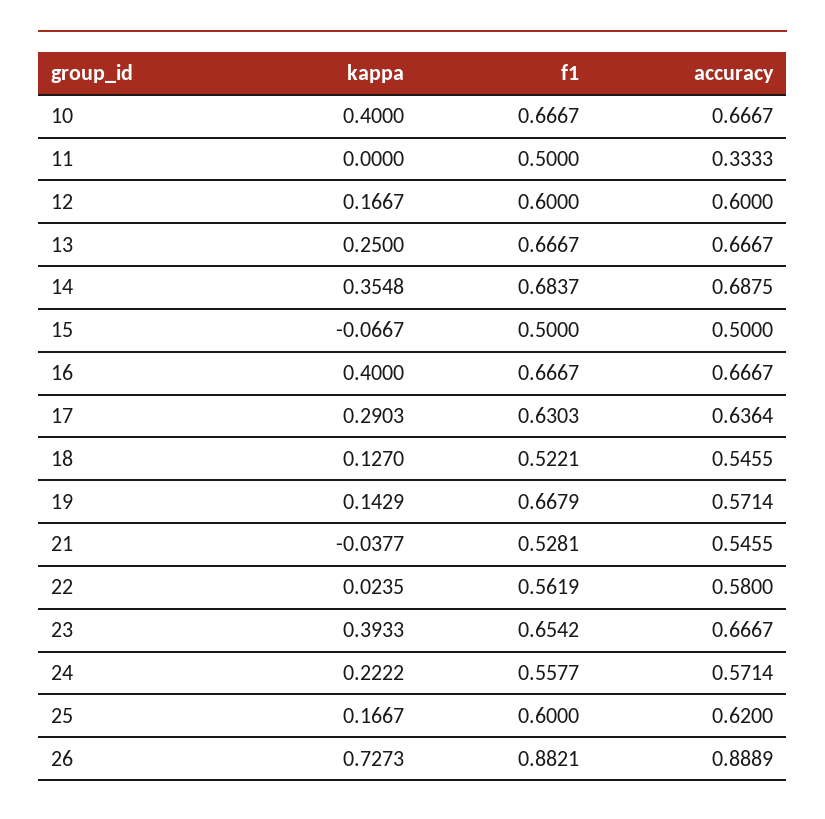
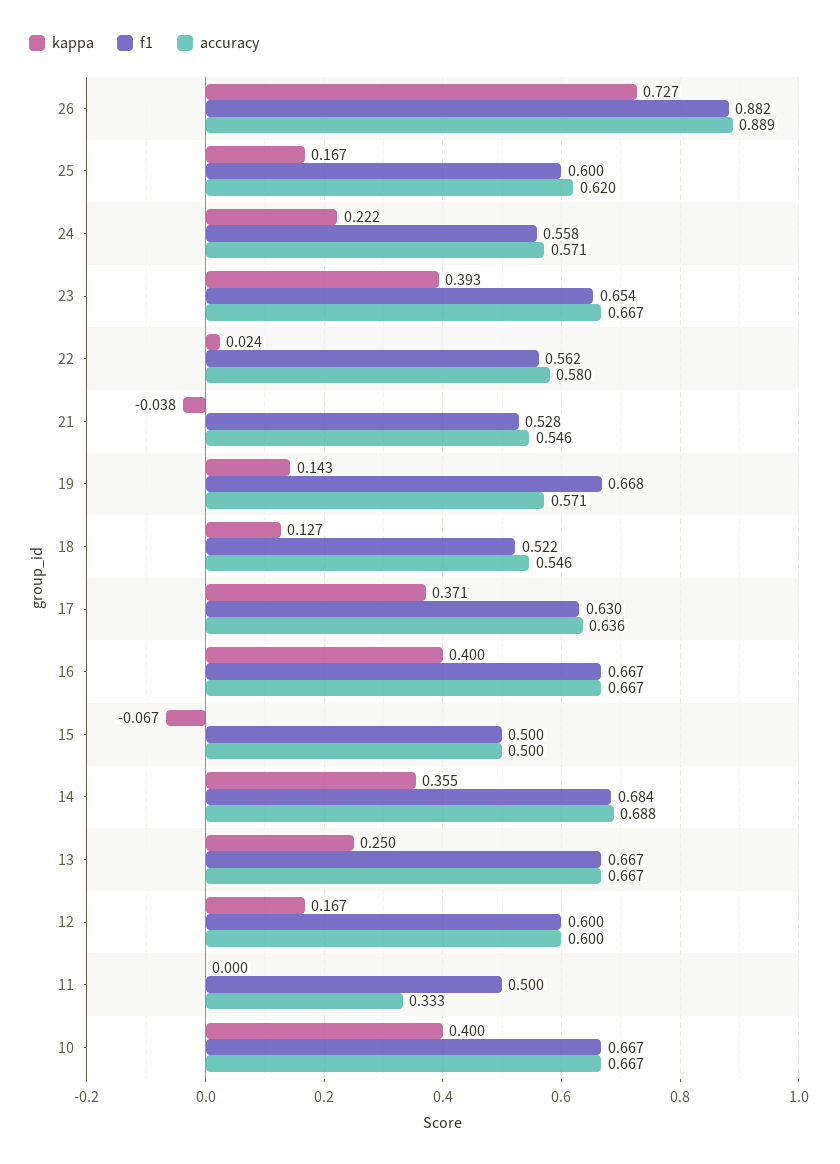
kappa, 17: 0.2903 -> 0.371

